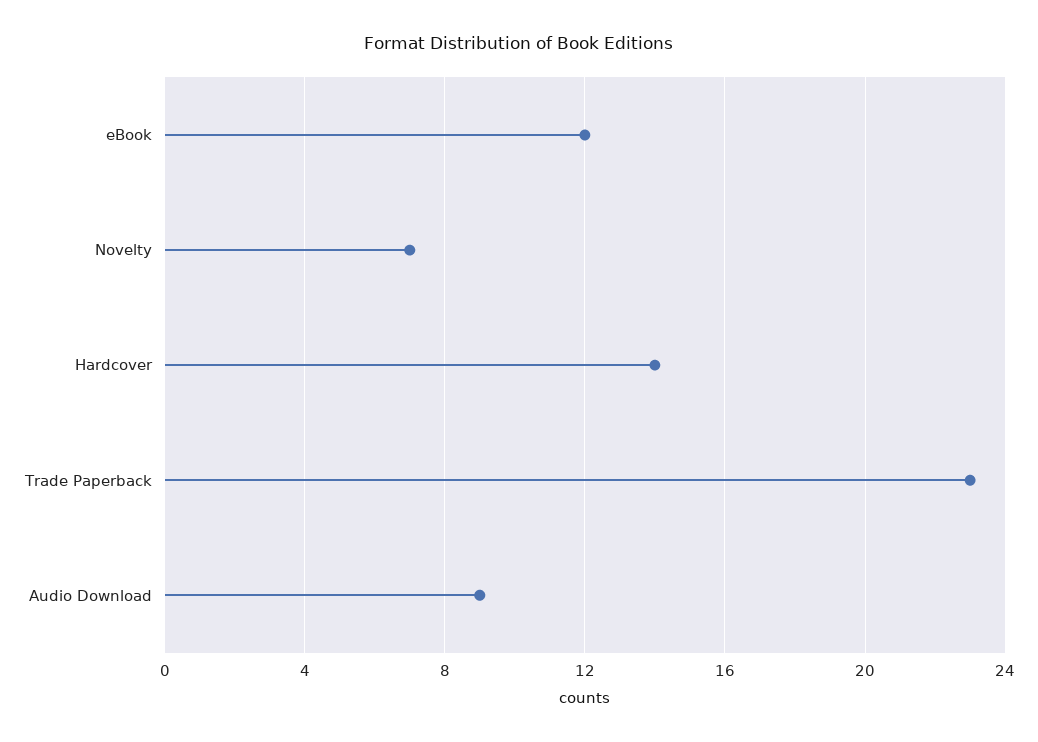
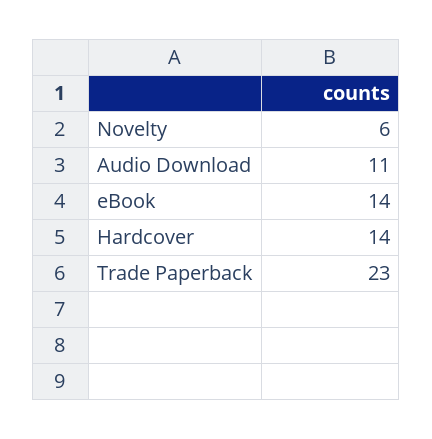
eBook: 12 -> 14
Novelty: 7 -> 6
Audio Download: 9 -> 11

